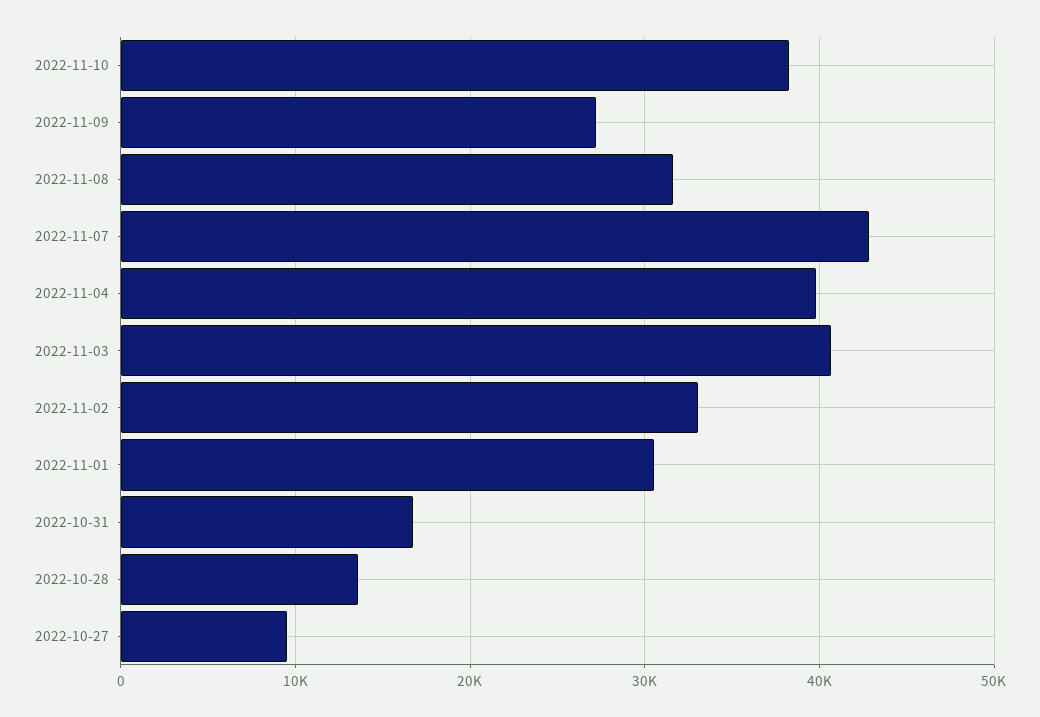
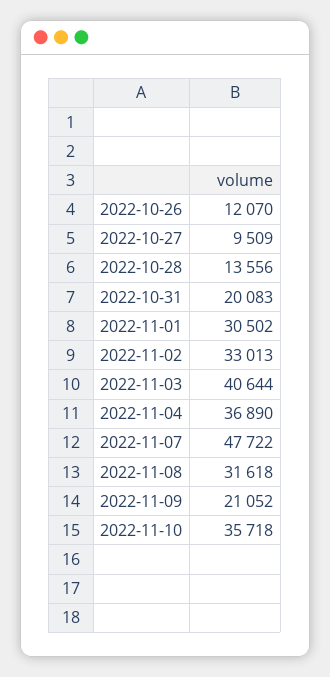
2022-11-10: 38000 -> 35718
2022-11-09: 27000 -> 21052
2022-11-07: 43000 -> 47722
2022-11-04: 40000 -> 36890
2022-10-31: 17000 -> 20083
2022-10-26: none -> 12070

